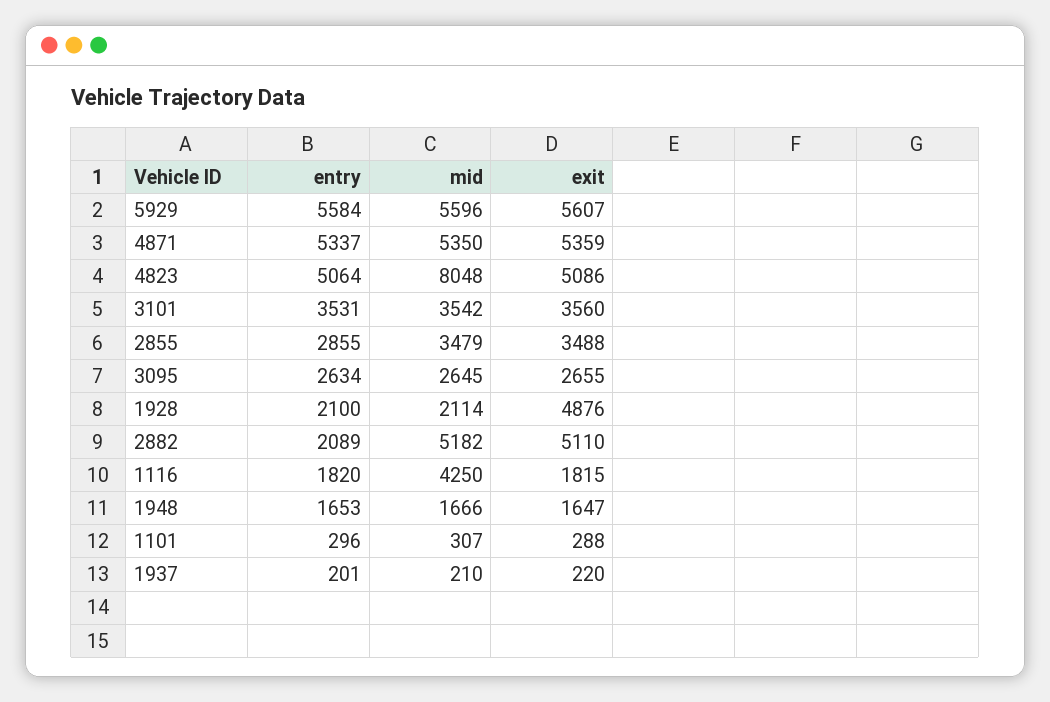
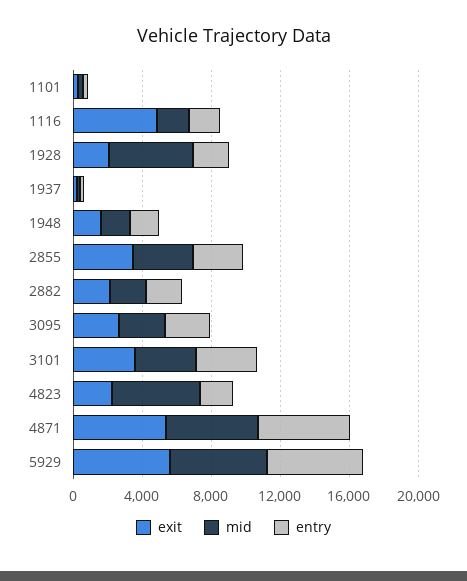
entry, 4823: 5064 -> 2000
mid, 4823: 8048 -> 5000
exit, 4823: 5086 -> 2000
mid, 1928: 2114 -> 5000
exit, 1928: 4876 -> 2000
mid, 2882: 5182 -> 2000
exit, 2882: 5110 -> 2000
mid, 1116: 4250 -> 2000
exit, 1116: 1815 -> 5000

